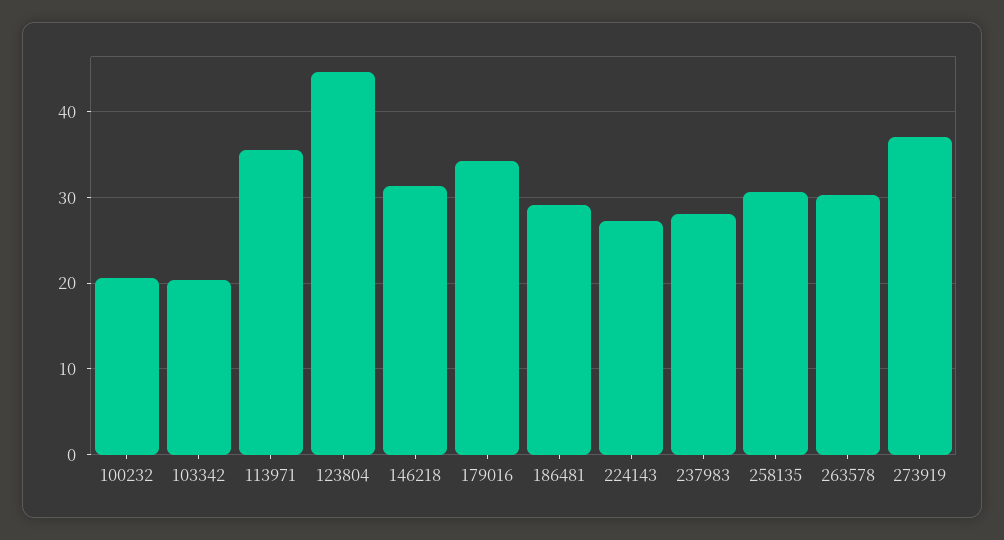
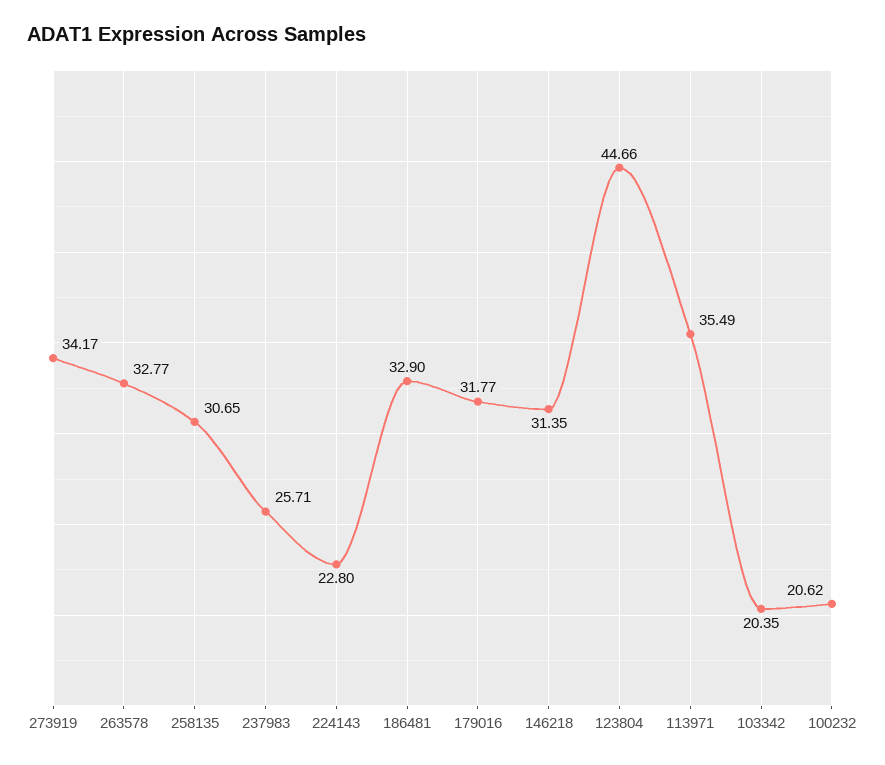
179016: 34 -> 31.77
186481: 29 -> 32.9
224143: 27 -> 22.8
237983: 28 -> 25.71
263578: 30 -> 32.77
273919: 37 -> 34.17

